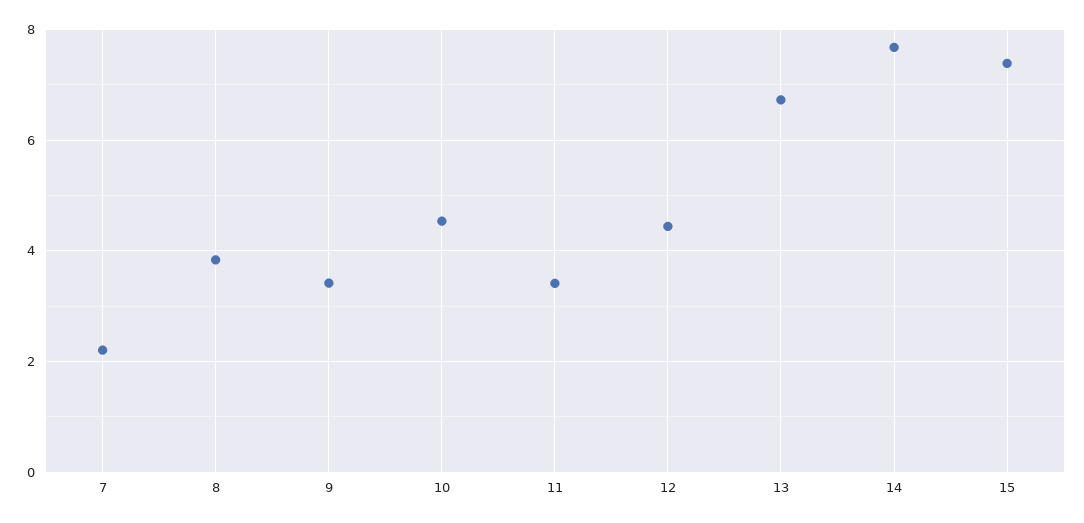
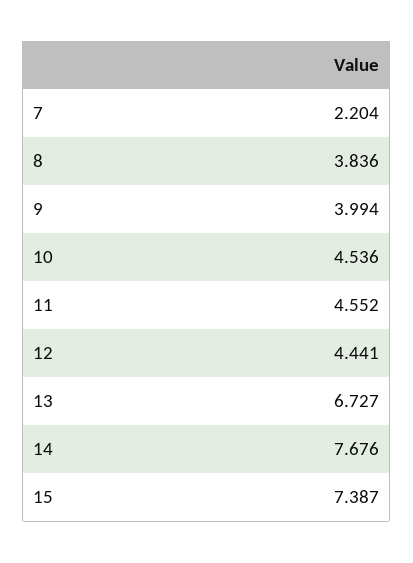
9: 3.4 -> 3.994
11: 3.4 -> 4.552

